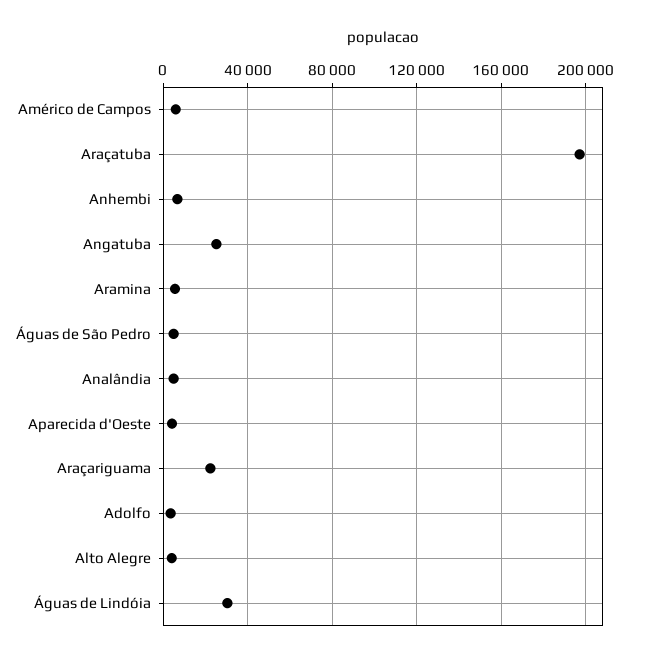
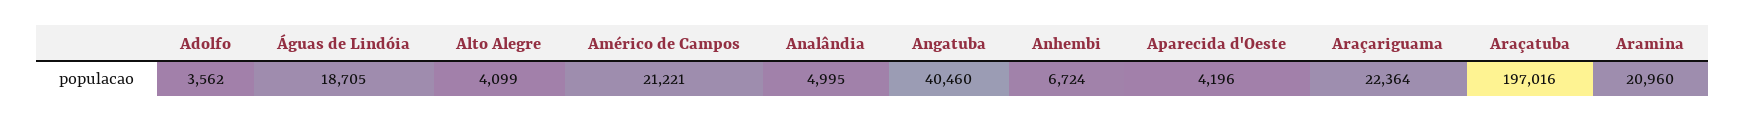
Américo de Campos: 5000 -> 21221
Angatuba: 25000 -> 40460
Aramina: 5000 -> 20960
Águas de São Pedro: 5000 -> none
Águas de Lindóia: 30000 -> 18705

